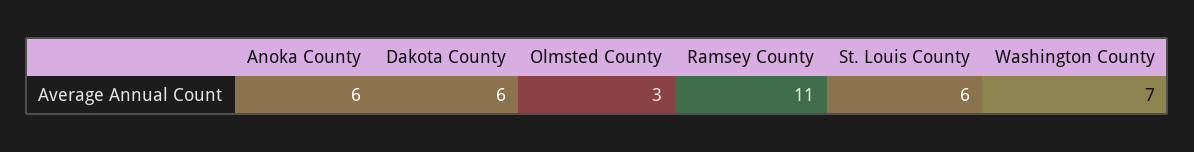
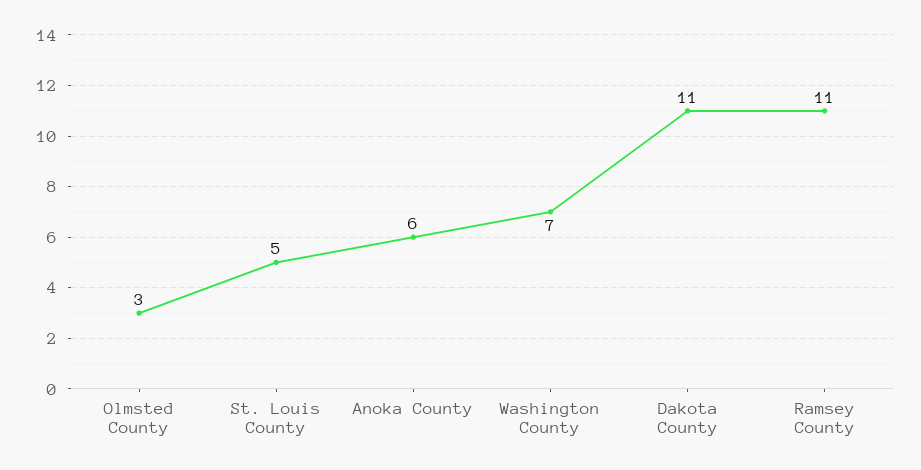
Dakota County: 6 -> 11
St. Louis County: 6 -> 5

